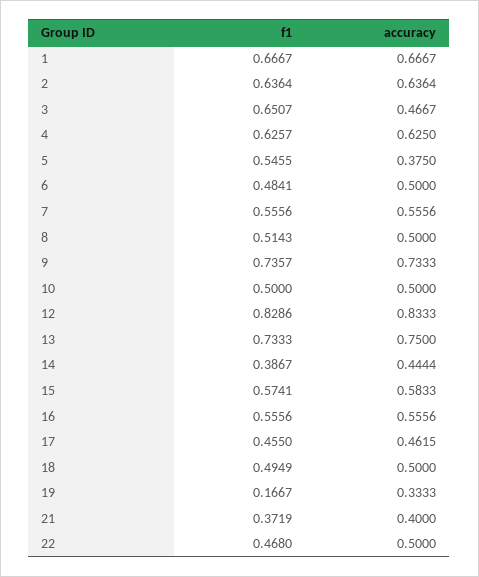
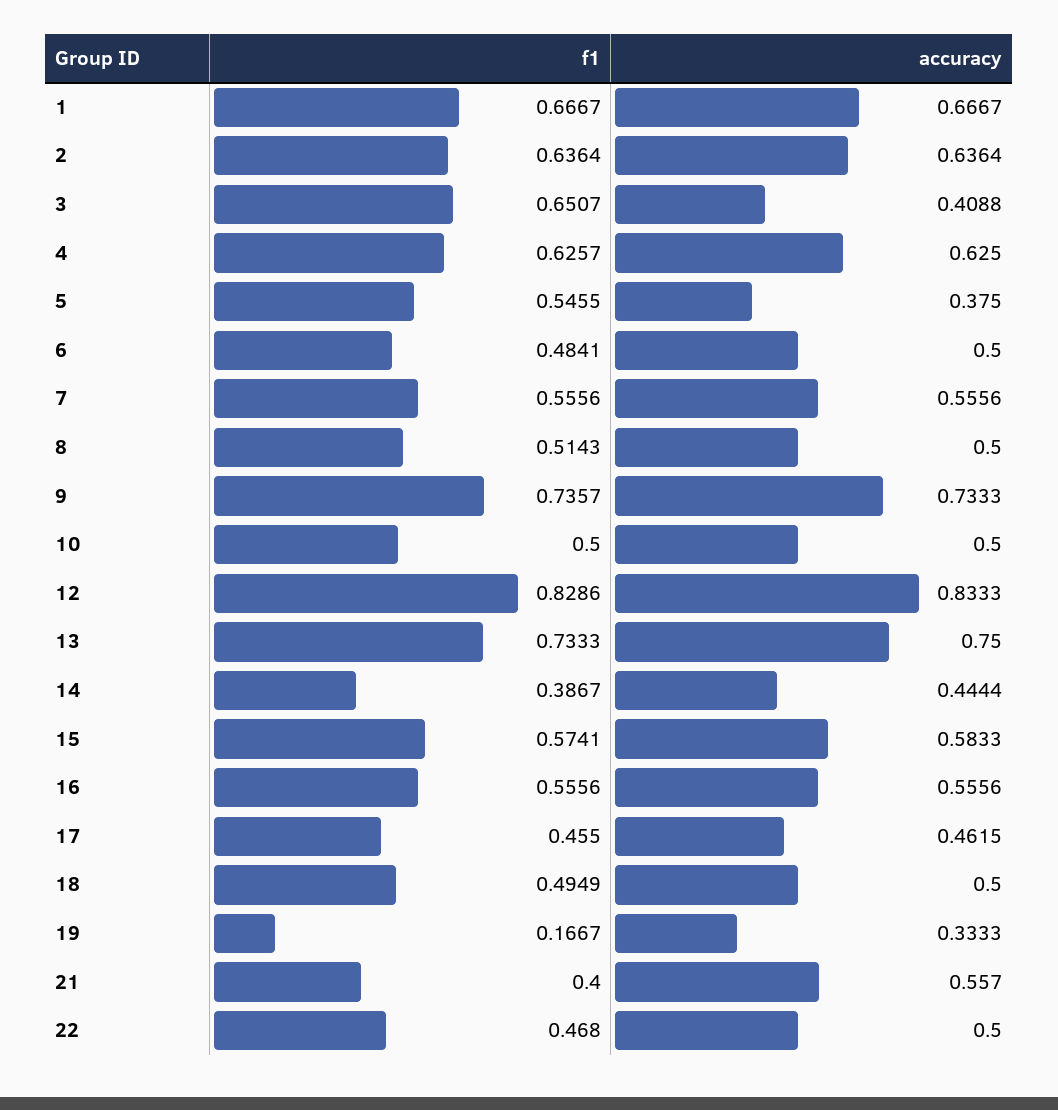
accuracy, 3: 0.4667 -> 0.4088
f1, 21: 0.3719 -> 0.4
accuracy, 21: 0.4 -> 0.557

